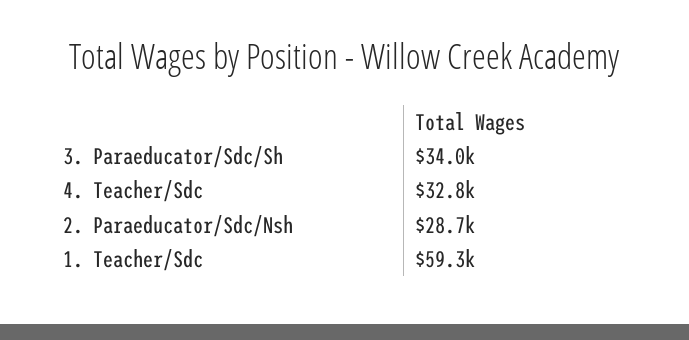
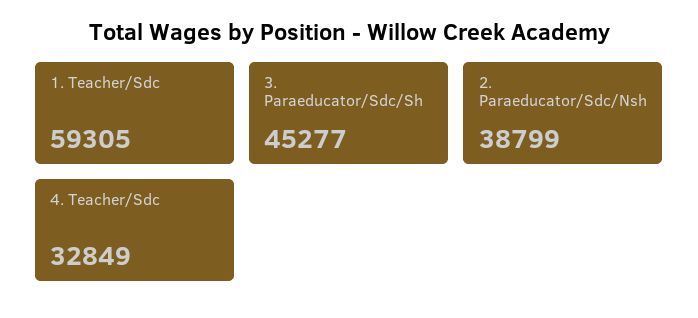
3. Paraeducator/Sdc/Sh: 34000 -> 45277
2. Paraeducator/Sdc/Nsh: 28700 -> 38799

